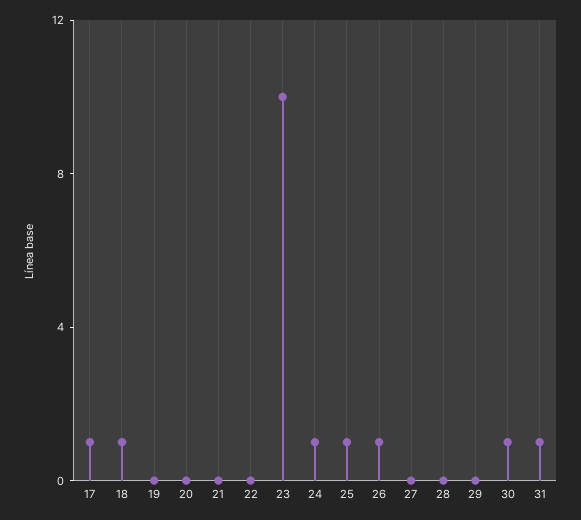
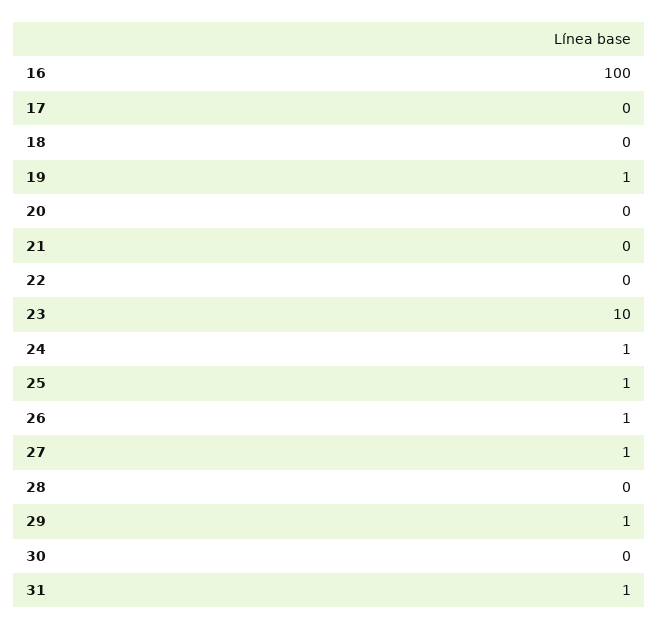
17: 1 -> 0
18: 1 -> 0
19: 0 -> 1
27: 0 -> 1
29: 0 -> 1
30: 1 -> 0
16: none -> 100

